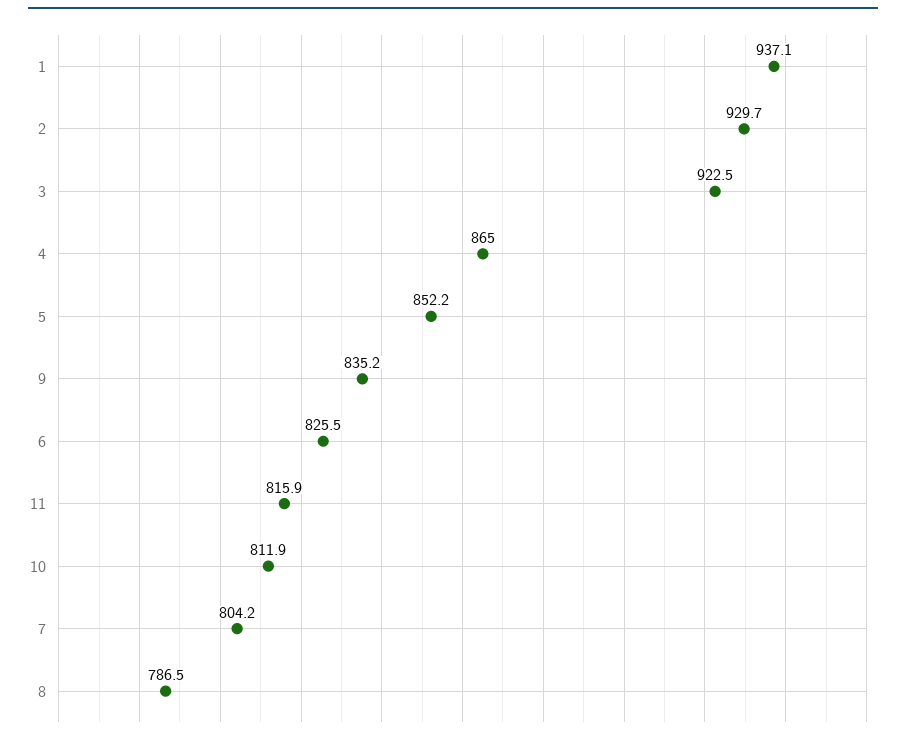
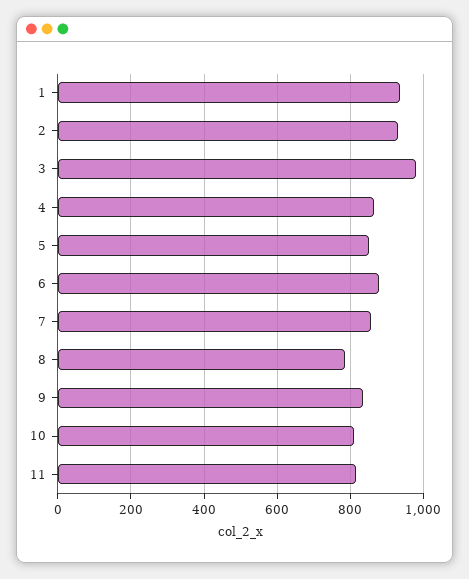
3: 922.5 -> 980
6: 825.5 -> 880
7: 804.2 -> 860

